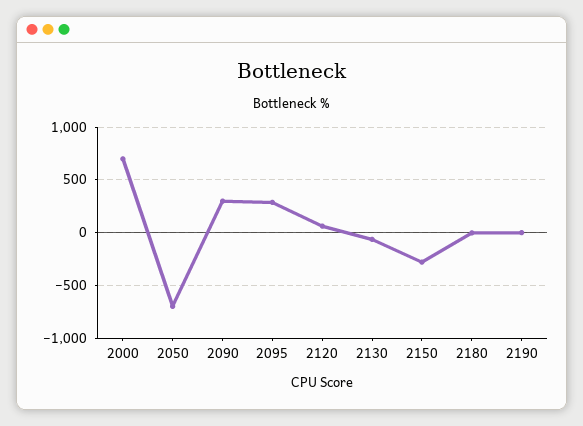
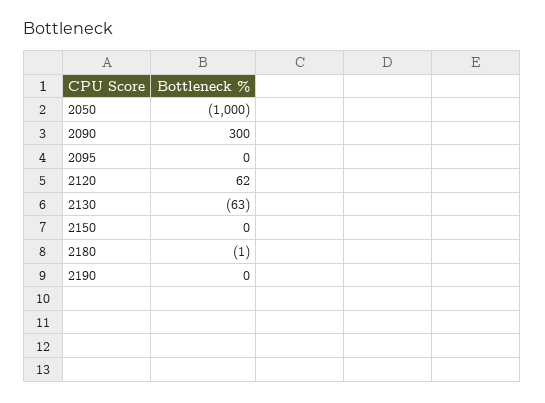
2000: 700 -> none
2050: -700 -> -1000
2095: 300 -> 0
2150: -300 -> 0

